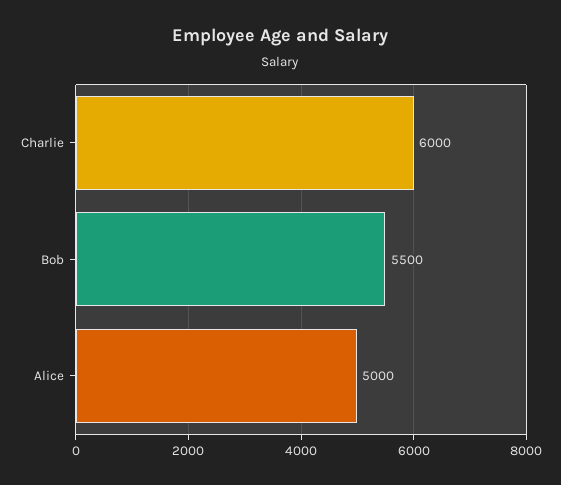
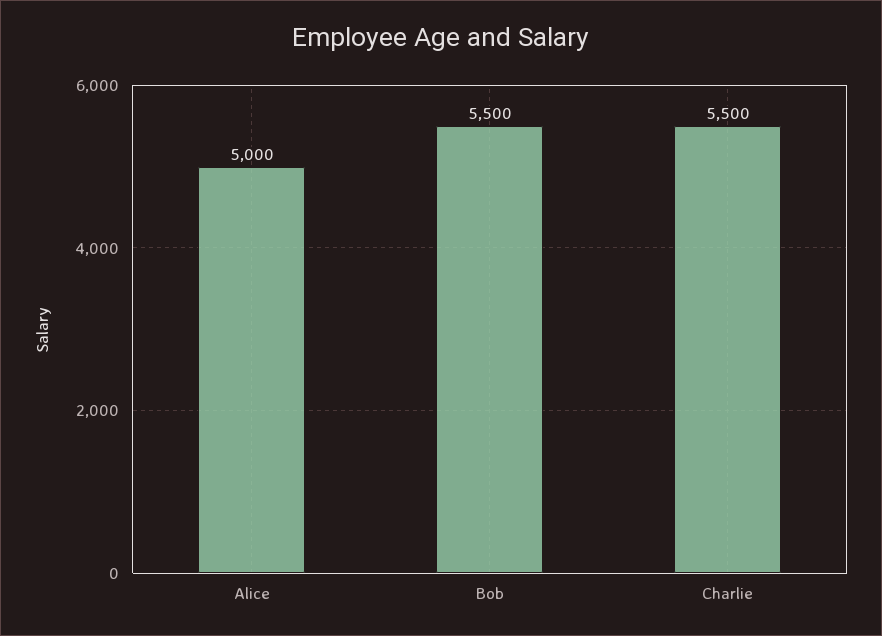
Charlie: 6000 -> 5500

